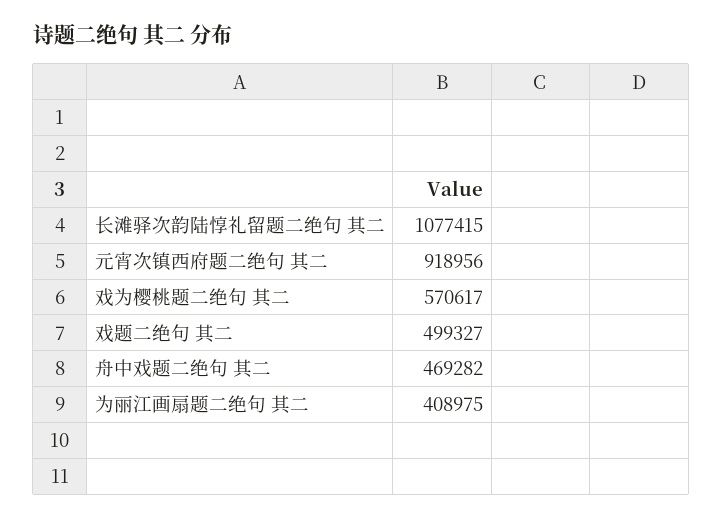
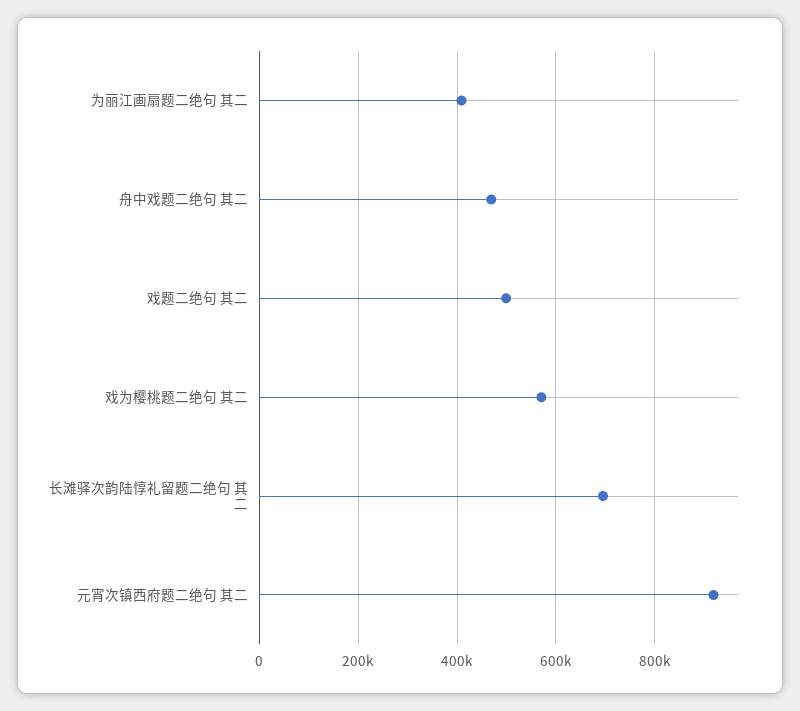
长滩驿次韵陆惇礼留题二绝句 其二: 1077415 -> 700000

